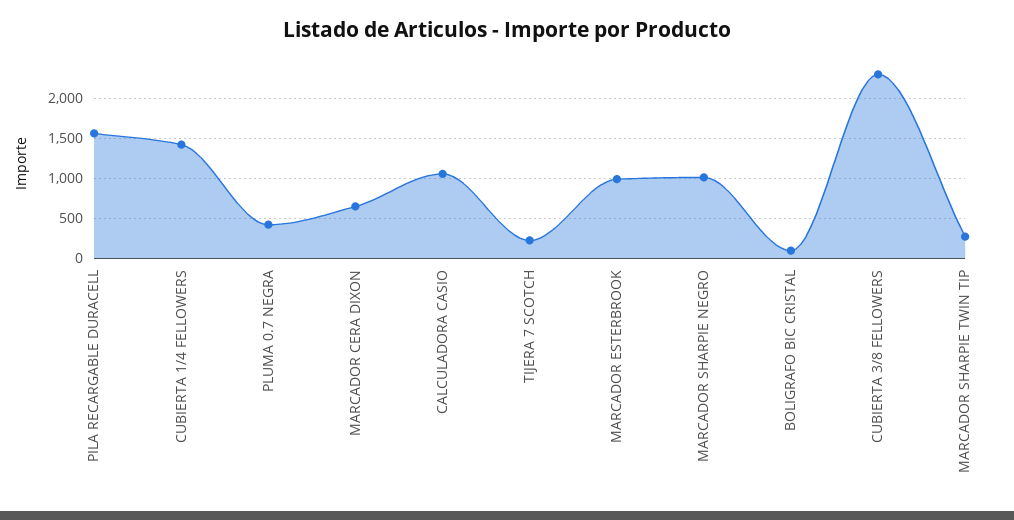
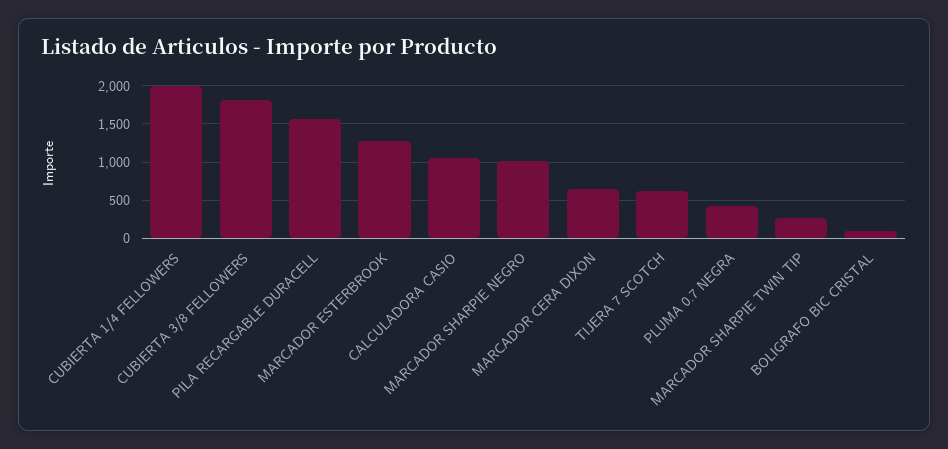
CUBIERTA 1/4 FELLOWERS: 1400 -> 2000
TIJERA 7 SCOTCH: 200 -> 600
MARCADOR ESTERBROOK: 1000 -> 1300
CUBIERTA 3/8 FELLOWERS: 2300 -> 1800

